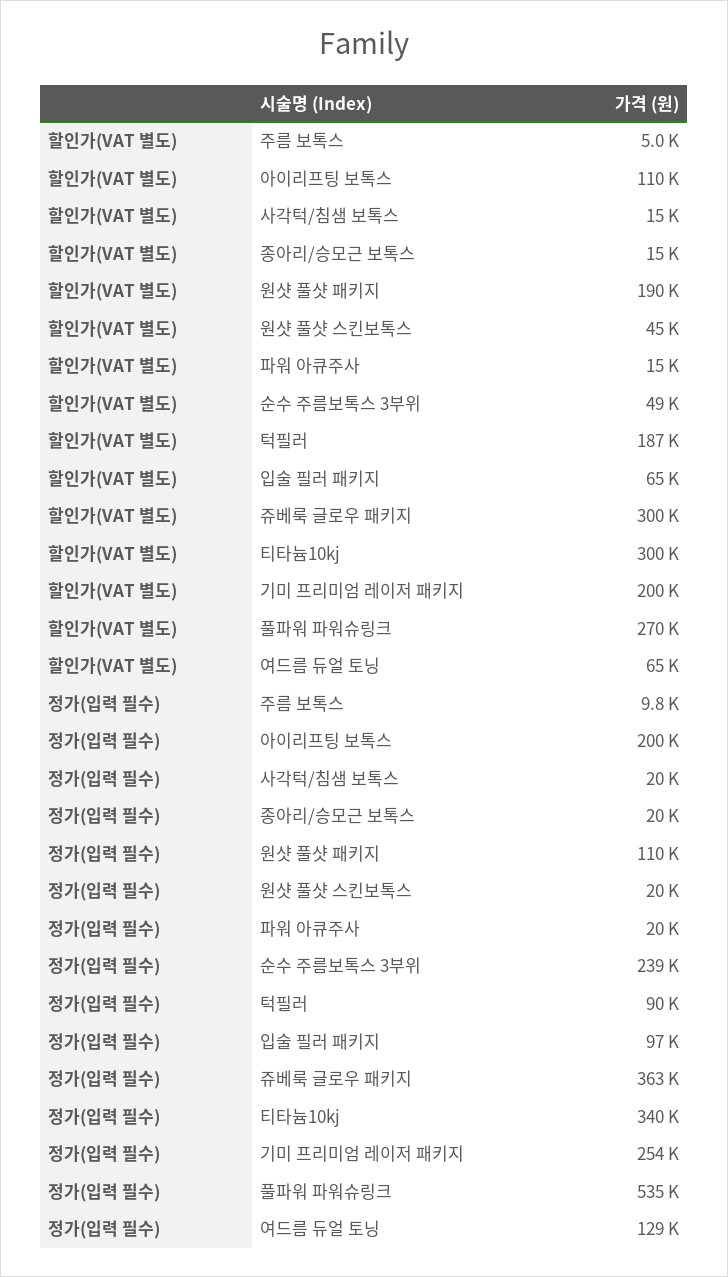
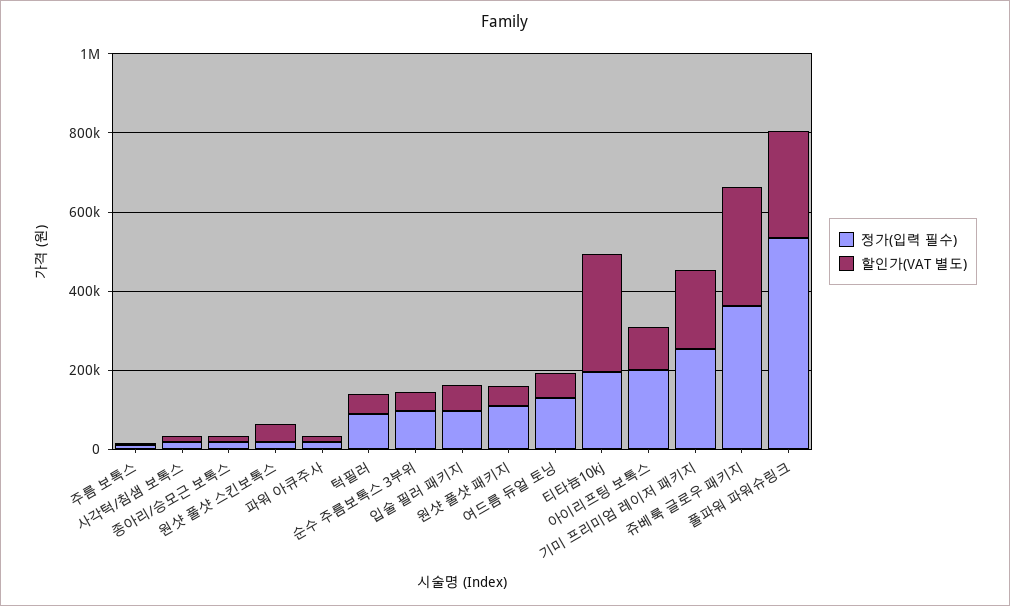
할인가(VAT 별도), 원샷 풀샷 패키지: 190000 -> 50000
할인가(VAT 별도), 턱필러: 187000 -> 50000
정가(입력 필수), 순수 주름보톡스 3부위: 239000 -> 100000
정가(입력 필수), 티타늄10kj: 340000 -> 200000

